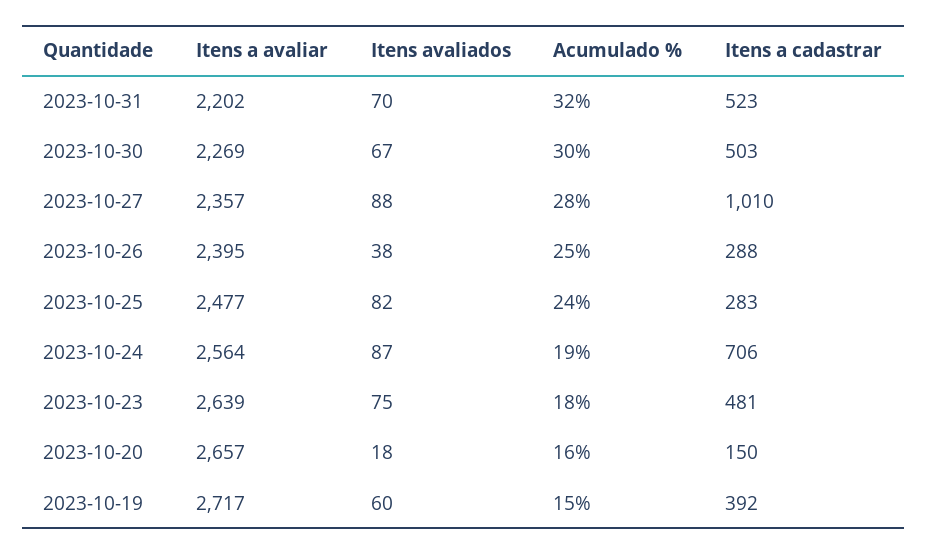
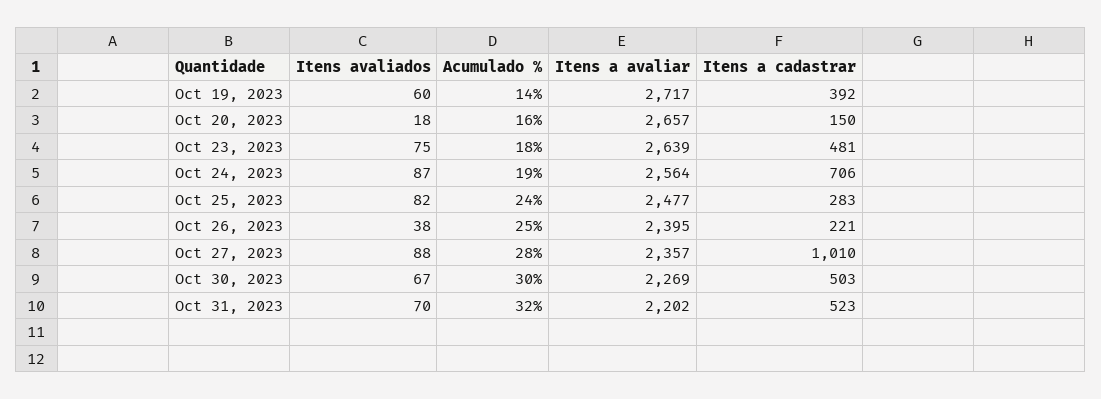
Itens a cadastrar, 2023-10-26: 288 -> 221
Acumulado %, 2023-10-19: 15 -> 14

